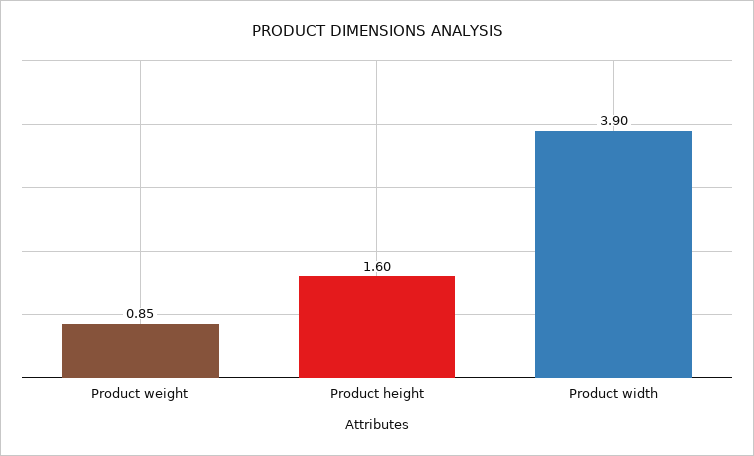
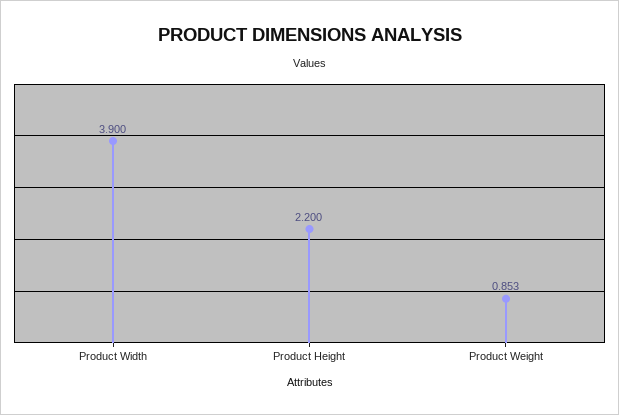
Product height: 1.6 -> 2.2

